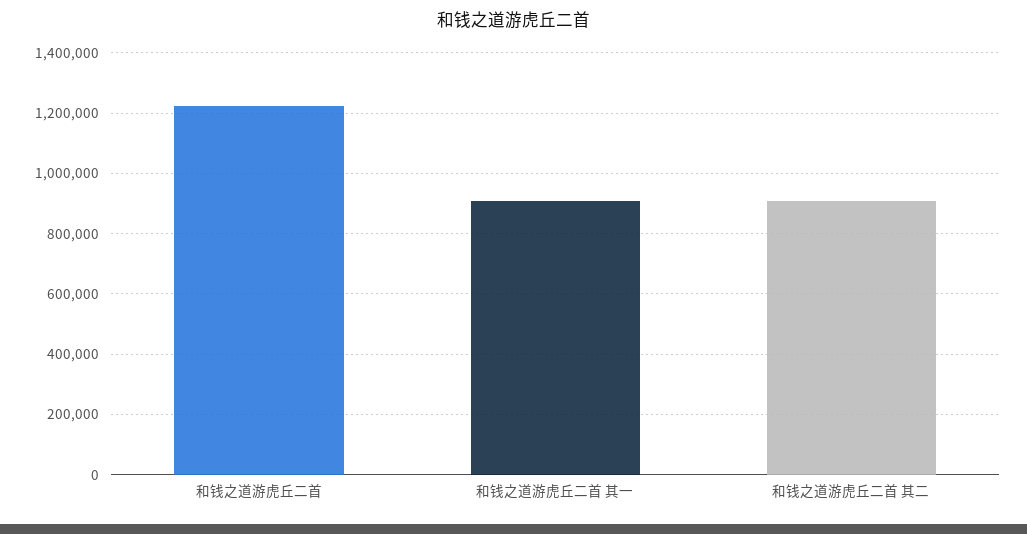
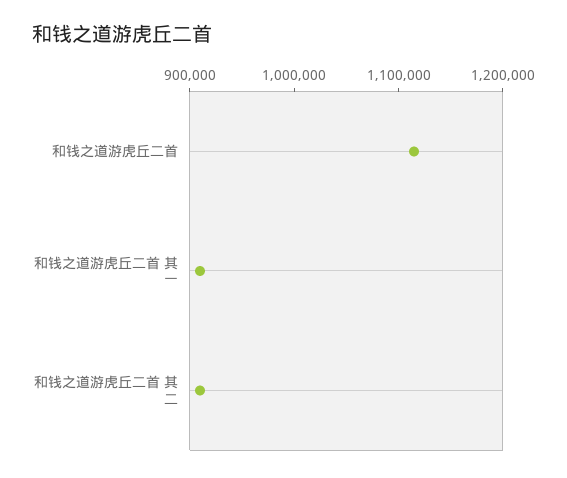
和钱之道游虎丘二首: 1220000 -> 1120000

